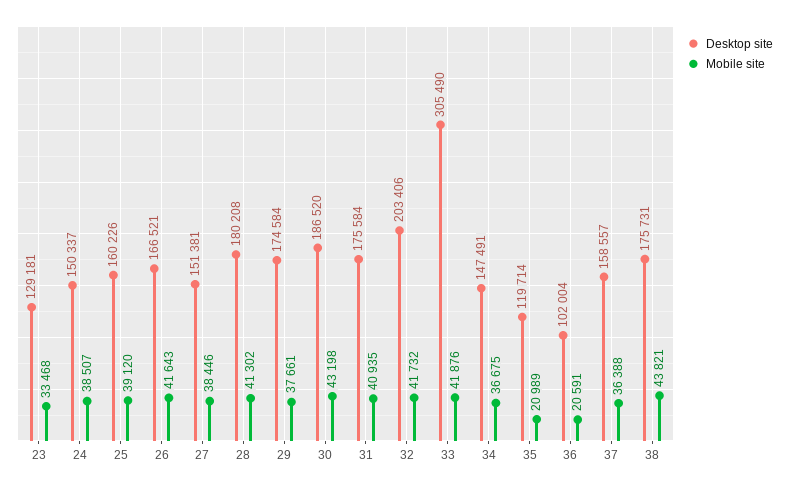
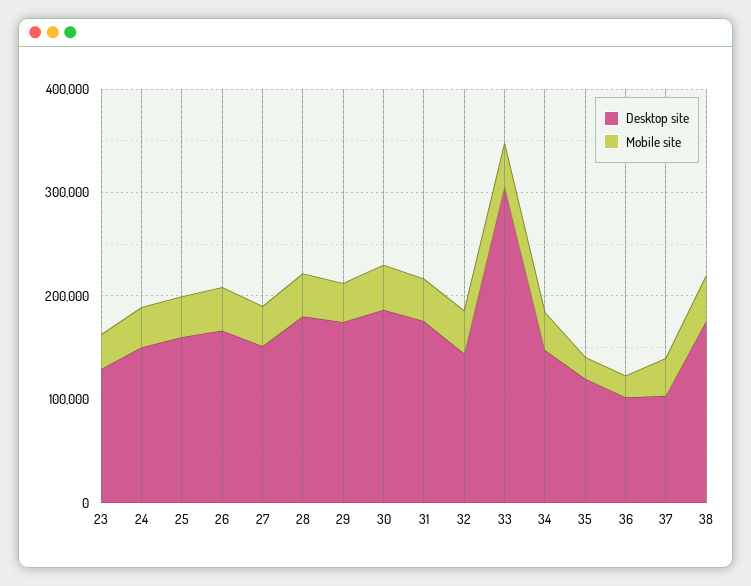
Desktop site, 32: 203406 -> 140000
Desktop site, 37: 158557 -> 100000

